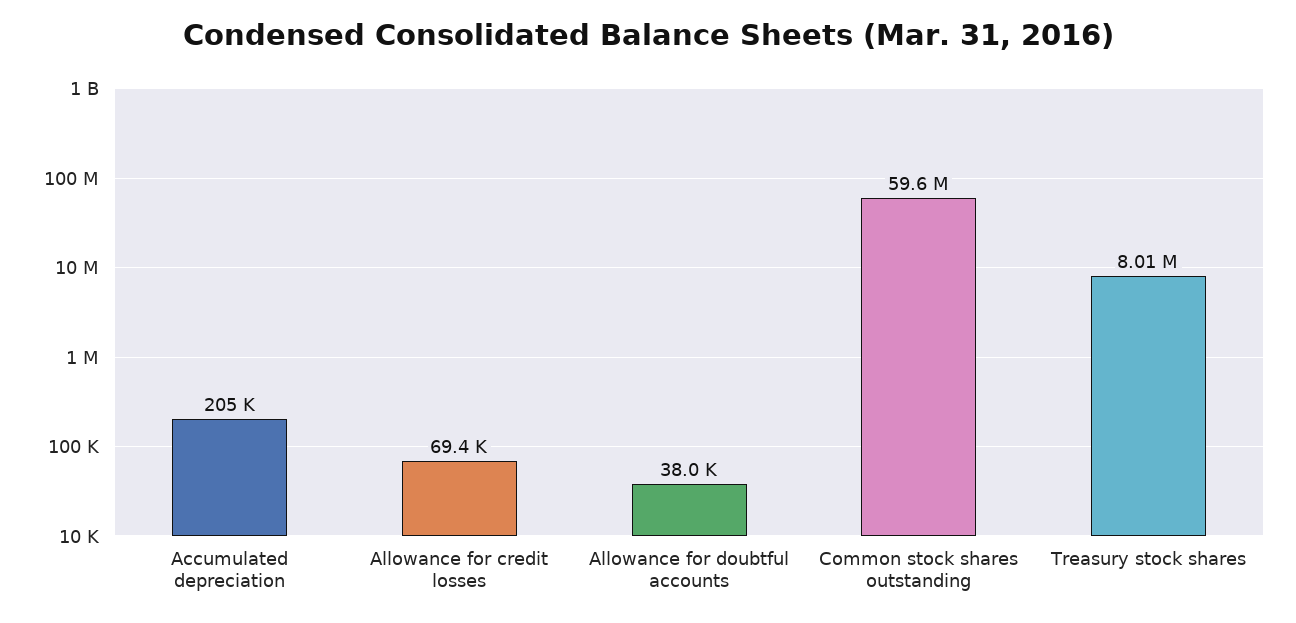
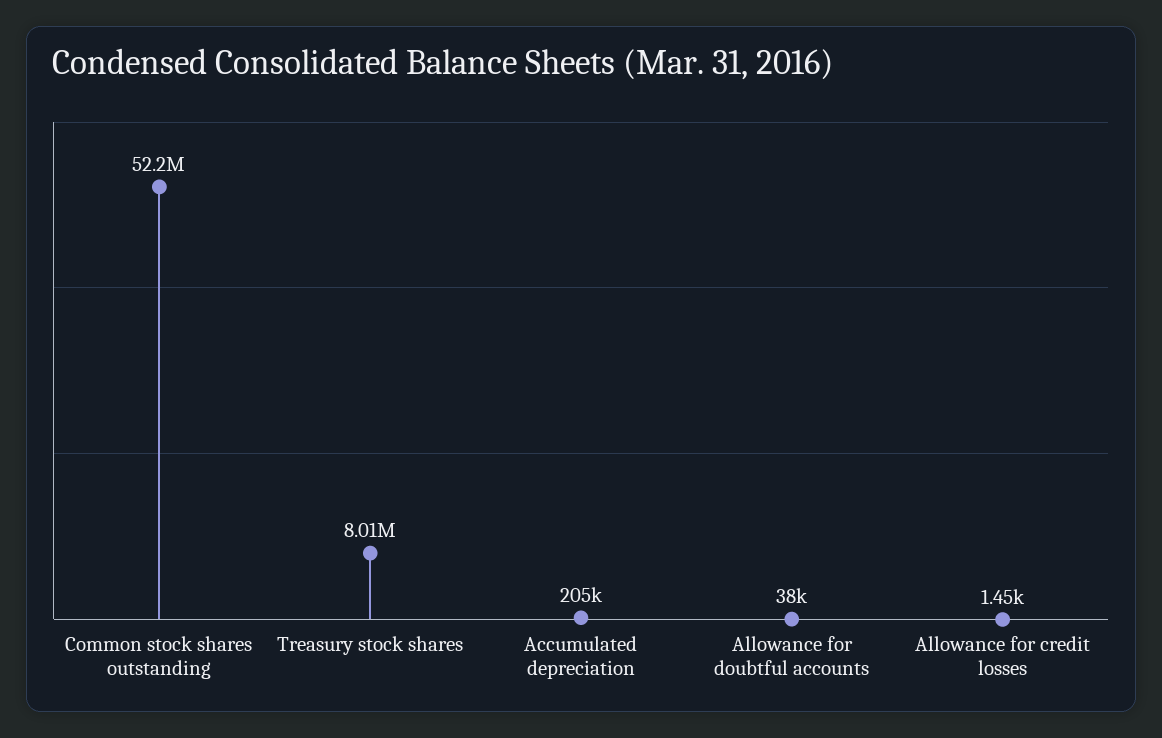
Allowance for credit losses: 69400 -> 1450
Common stock shares outstanding: 59600000 -> 52200000

